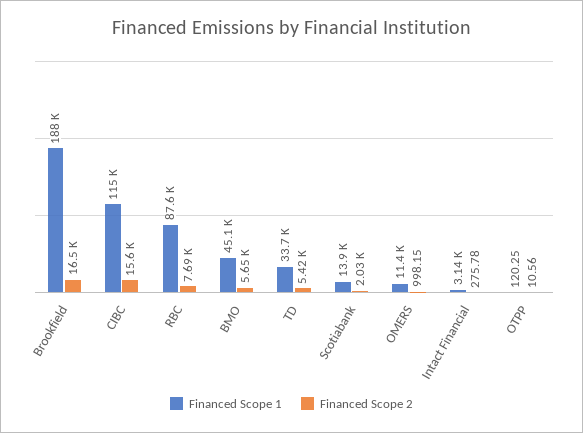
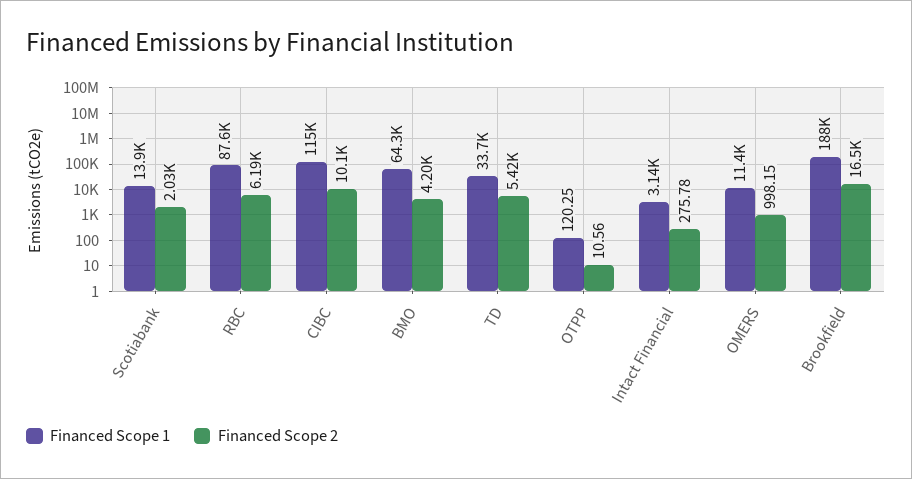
Financed Scope 2, CIBC: 15600 -> 10100
Financed Scope 2, RBC: 7690 -> 6190
Financed Scope 1, BMO: 45100 -> 64300
Financed Scope 2, BMO: 5650 -> 4200

